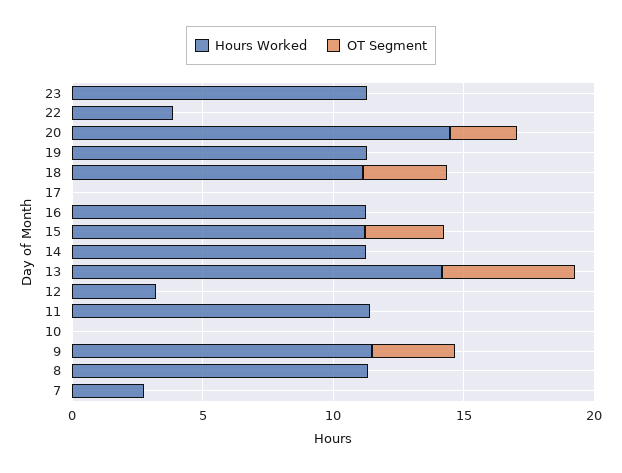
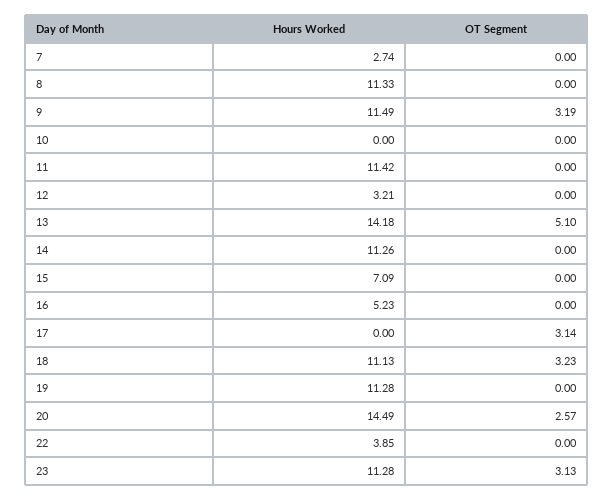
OT Segment, 23: 0 -> 3.13
OT Segment, 17: 0 -> 3.14
Hours Worked, 16: 11 -> 5.23
Hours Worked, 15: 11 -> 7.09
OT Segment, 15: 3 -> 0

